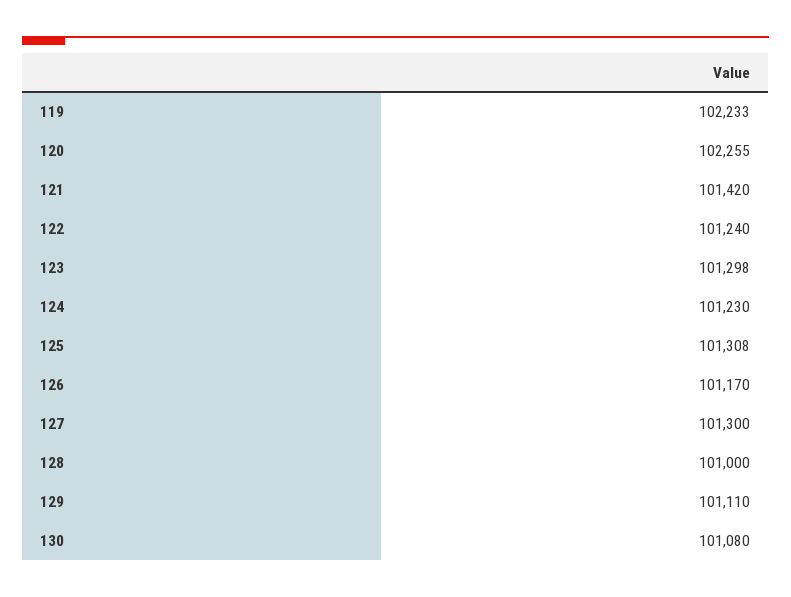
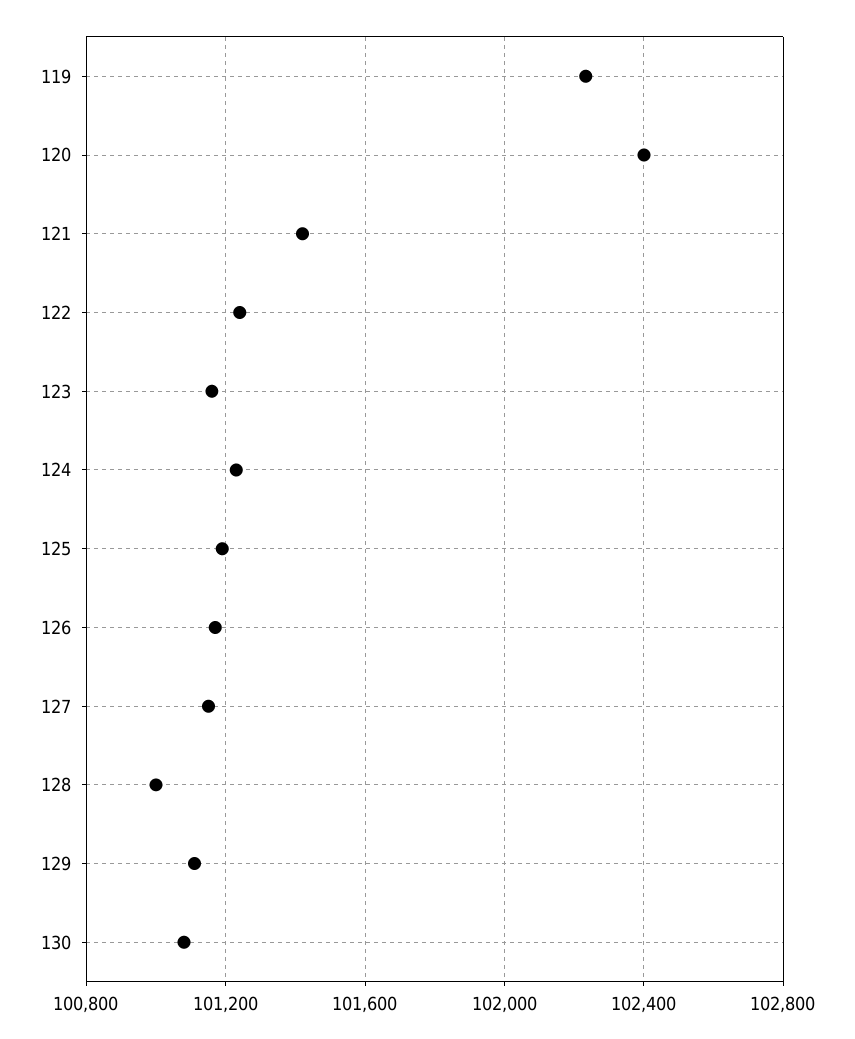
120: 102255 -> 102400
123: 101298 -> 101150
125: 101308 -> 101200
127: 101300 -> 101150

